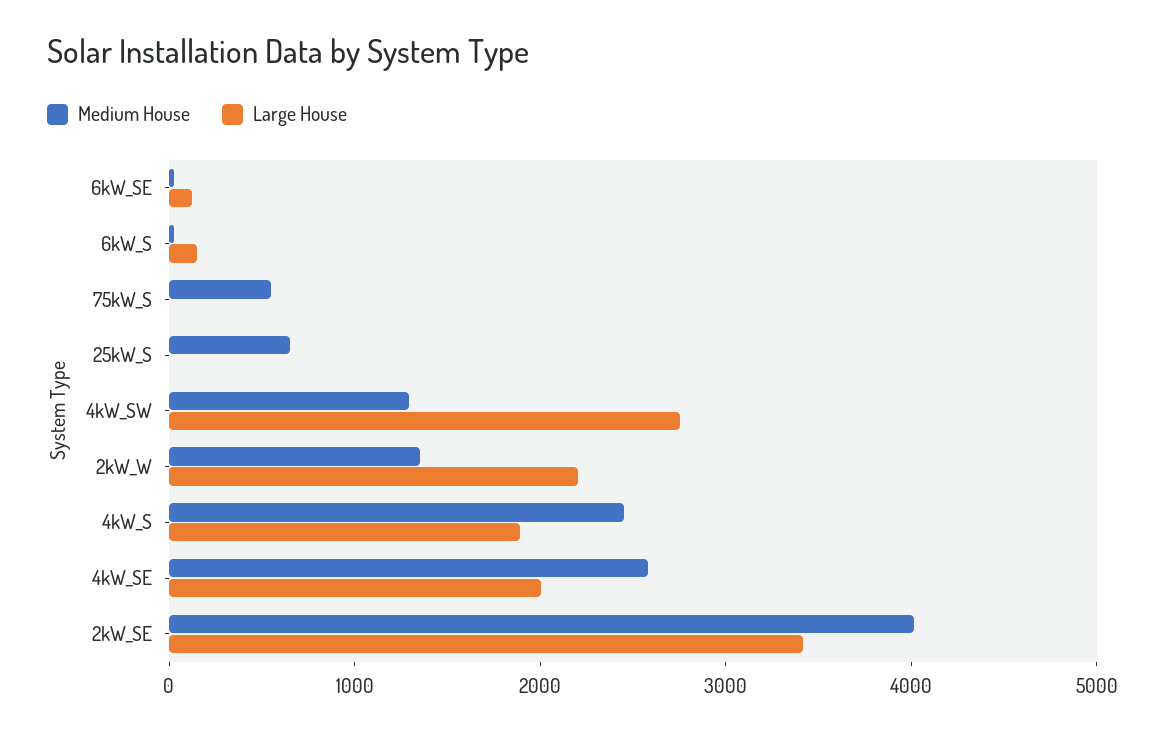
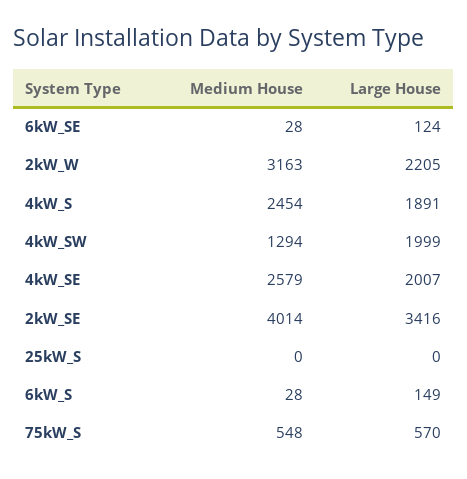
Large House, 75kW_S: 0 -> 570
Medium House, 25kW_S: 600 -> 0
Large House, 4kW_SW: 2800 -> 1999
Medium House, 2kW_W: 1400 -> 3163

